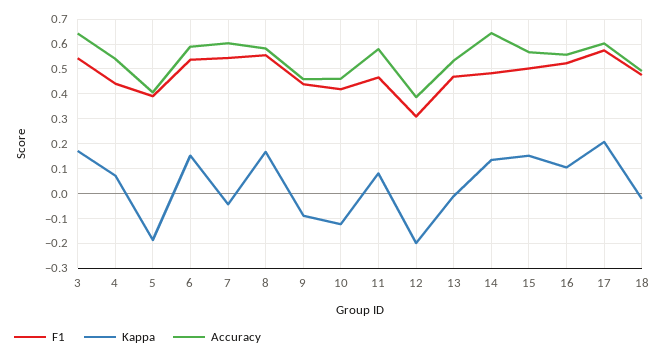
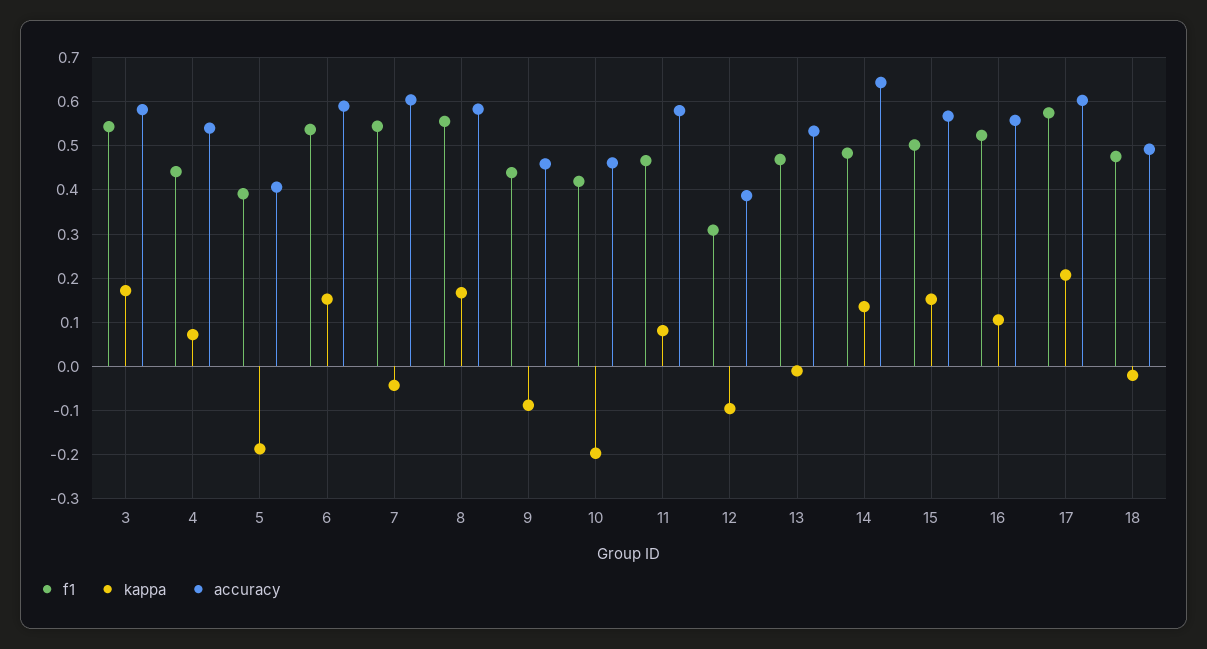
Accuracy, 3: 0.65 -> 0.58
Kappa, 10: -0.125 -> -0.2
Kappa, 12: -0.2 -> -0.1

